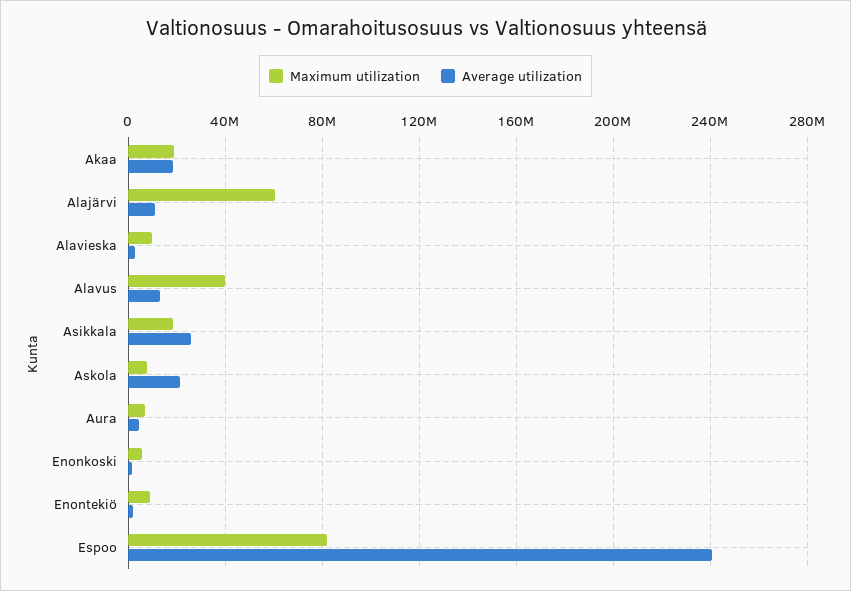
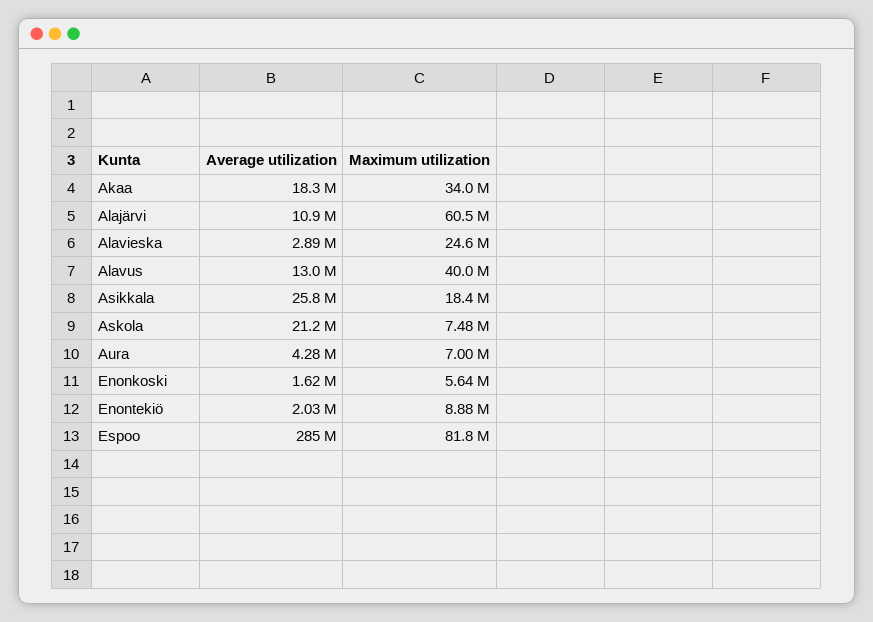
Maximum utilization, Akaa: 20000000 -> 34000000
Maximum utilization, Alavieska: 10000000 -> 24600000
Average utilization, Espoo: 240000000 -> 285000000

